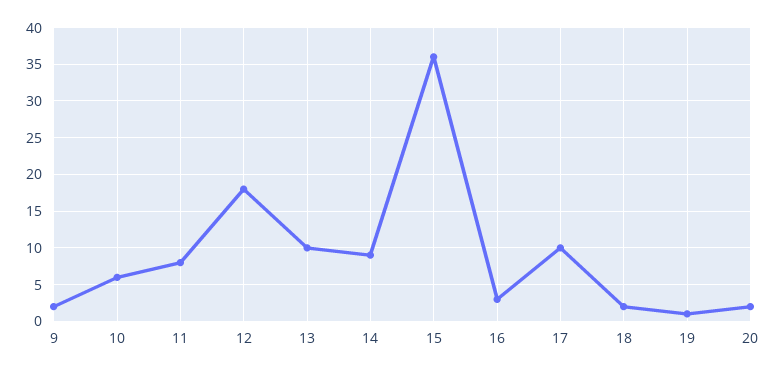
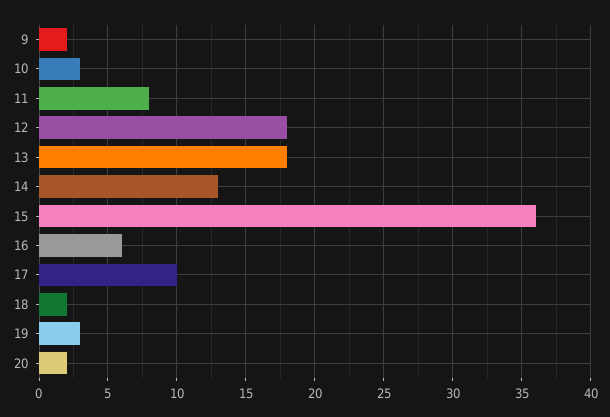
10: 6 -> 3
13: 10 -> 18
14: 9 -> 13
16: 3 -> 6
19: 1 -> 3

